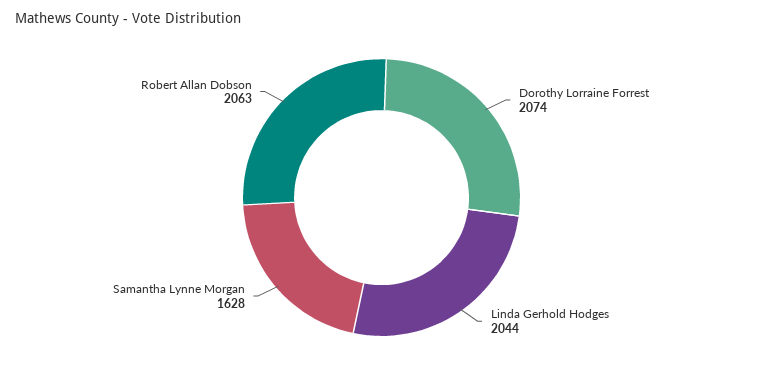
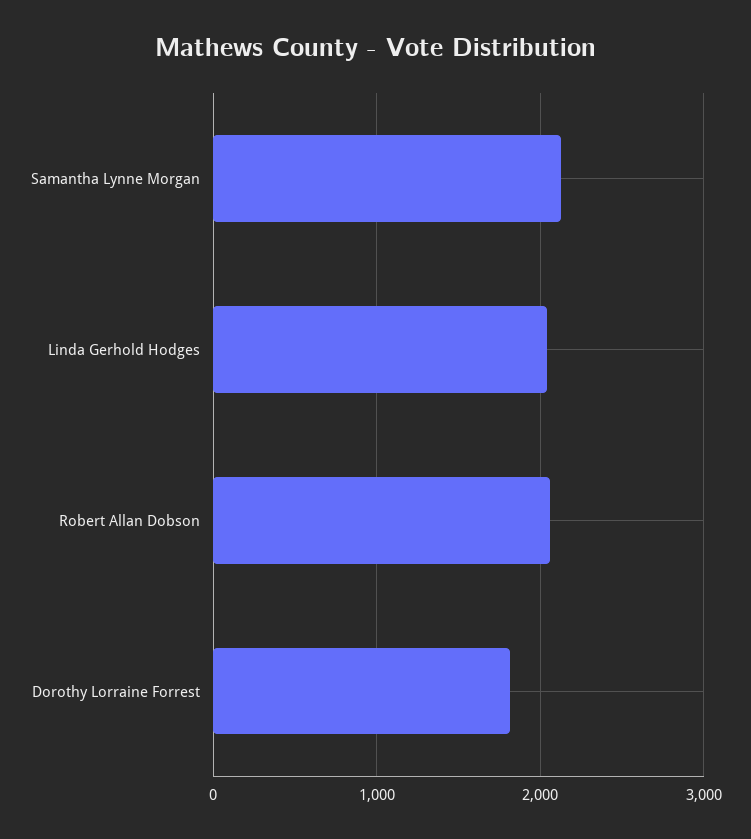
Dorothy Lorraine Forrest: 2074 -> 1800
Samantha Lynne Morgan: 1628 -> 2100

